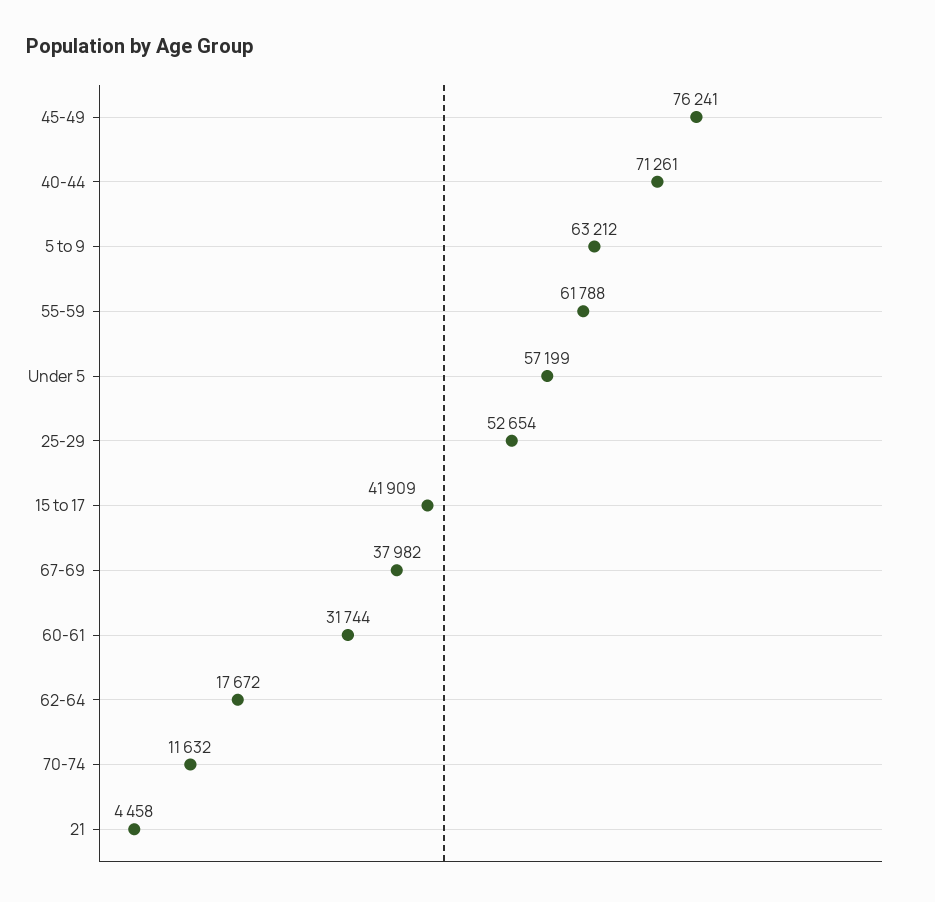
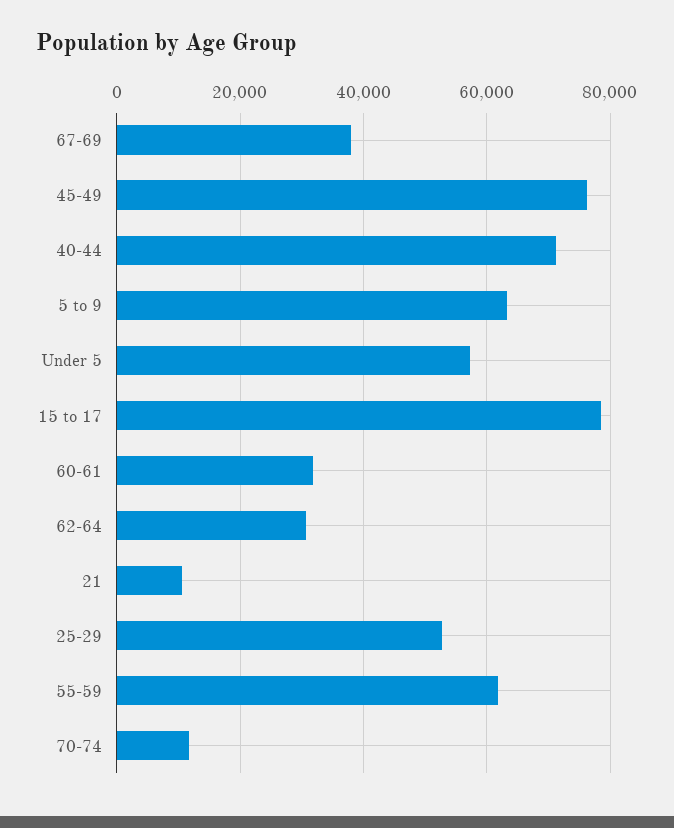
15 to 17: 41909 -> 78000
62-64: 17672 -> 30000
21: 4458 -> 10000

